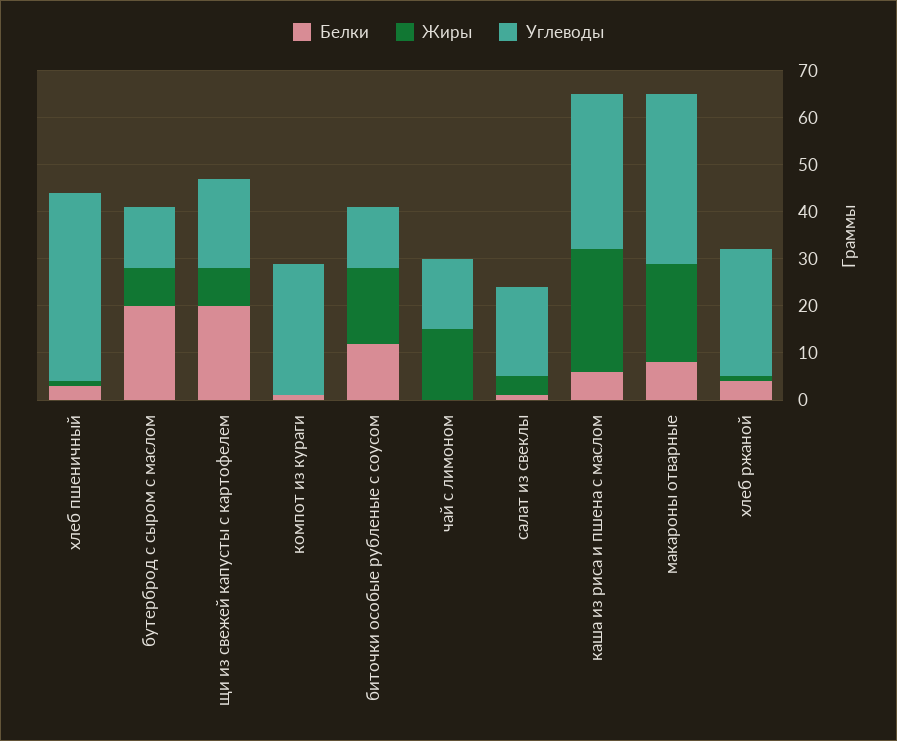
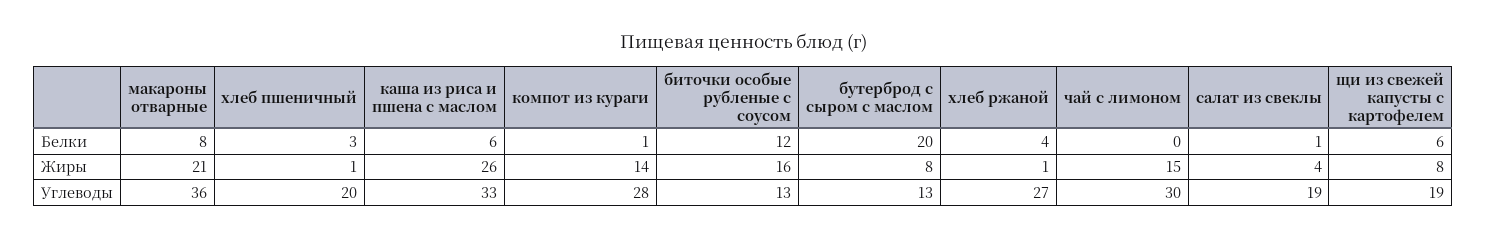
Углеводы, хлеб пшеничный: 40 -> 20
Белки, щи из свежей капусты с картофелем: 20 -> 6
Жиры, компот из кураги: 0 -> 14
Углеводы, чай с лимоном: 15 -> 30

